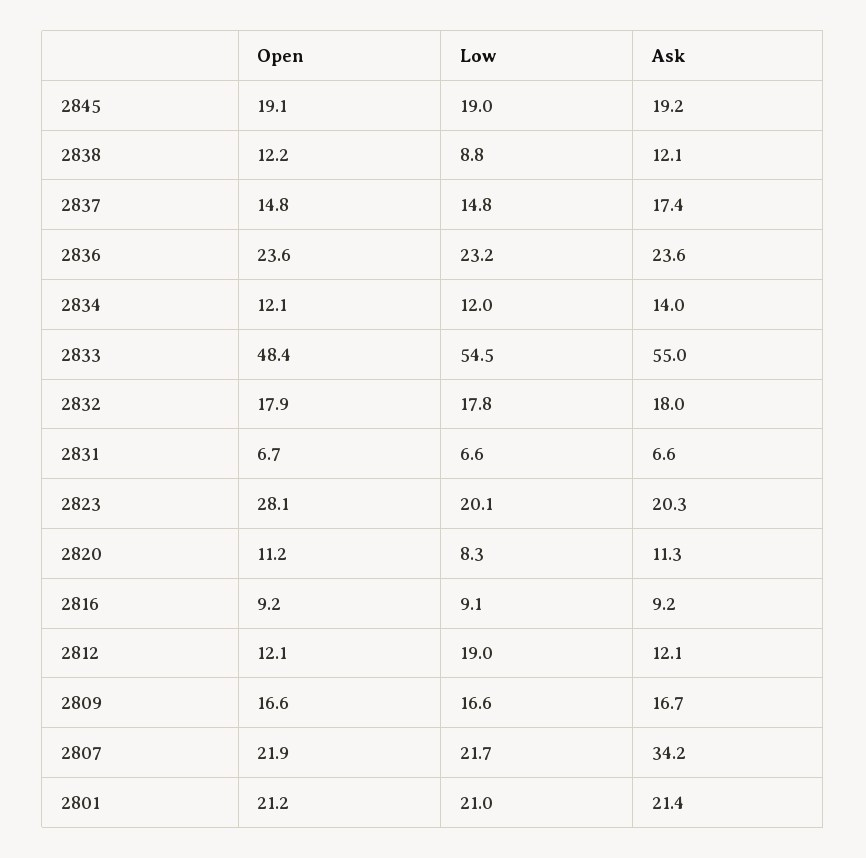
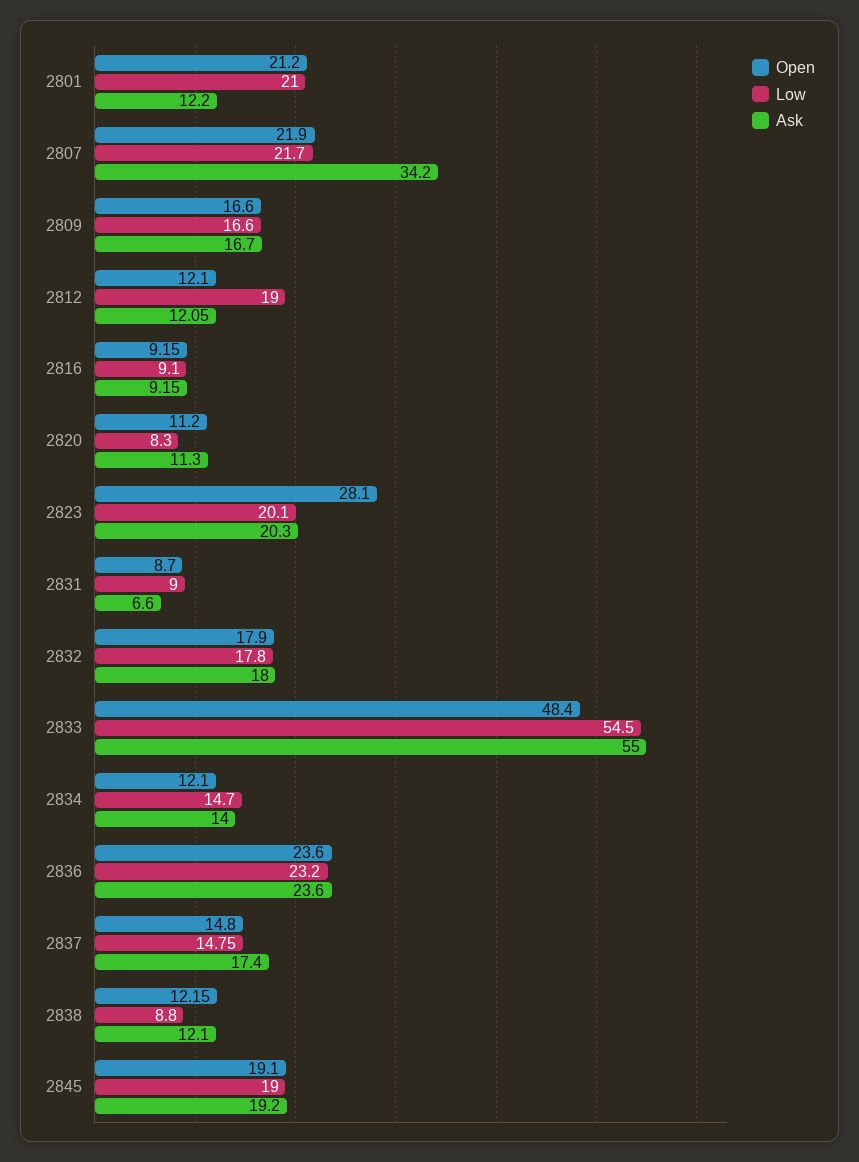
Low, 2834: 12 -> 14.7
Open, 2831: 6.7 -> 8.7
Low, 2831: 6.6 -> 9
Ask, 2801: 21.4 -> 12.2

